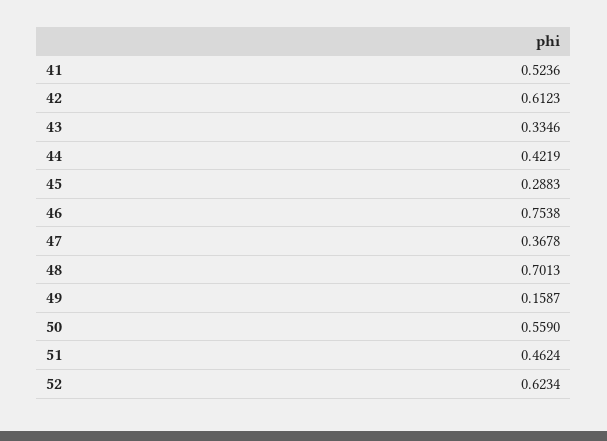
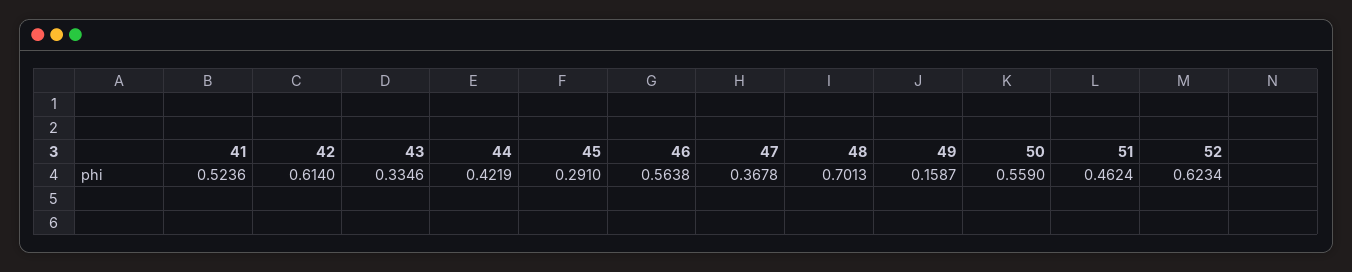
42: 0.6123 -> 0.614
45: 0.2883 -> 0.291
46: 0.7538 -> 0.5638

